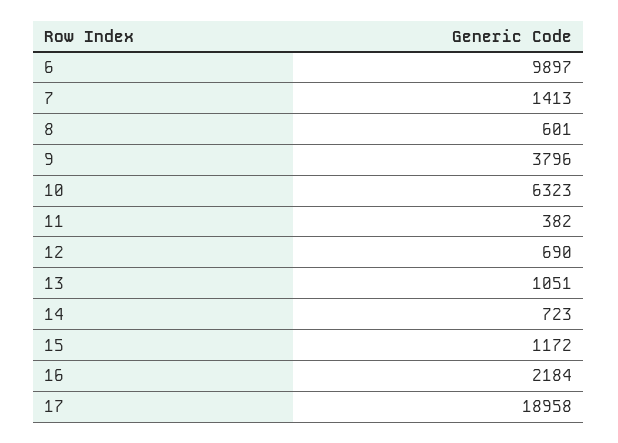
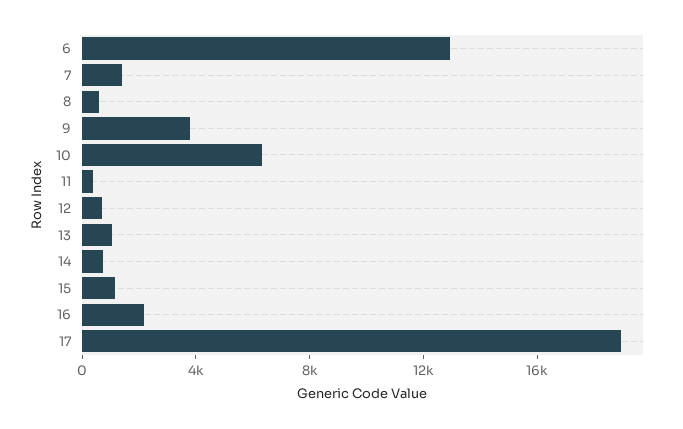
6: 9897 -> 13000

